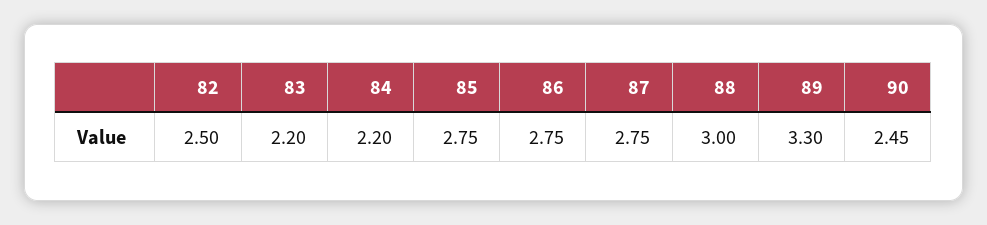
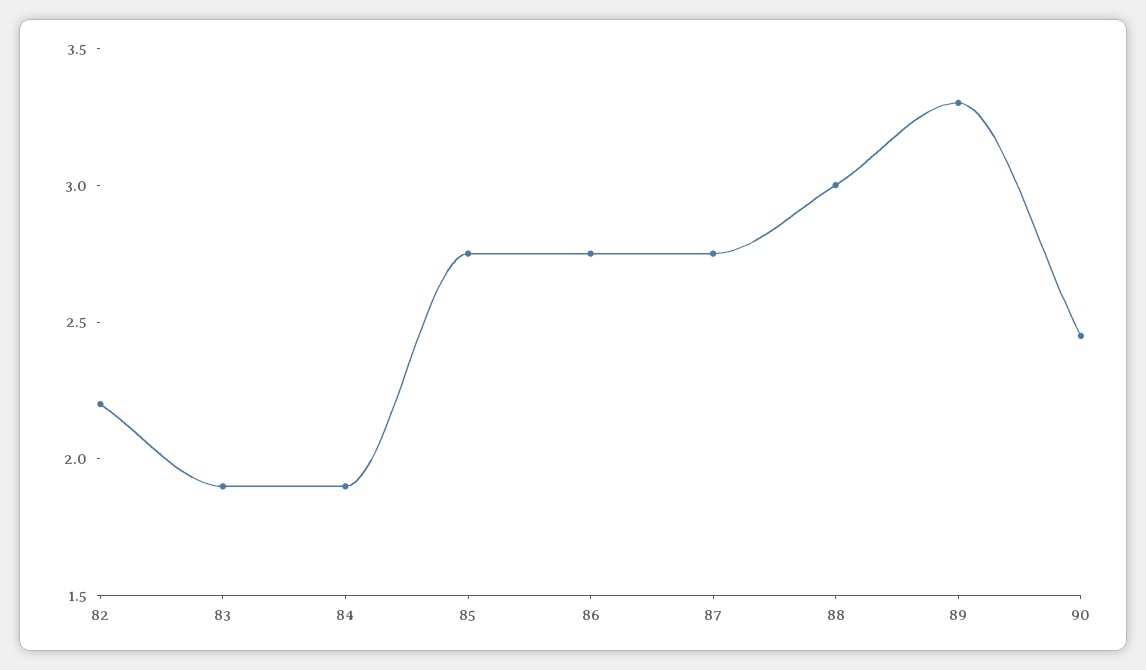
82: 2.5 -> 2.2
83: 2.2 -> 1.9
84: 2.2 -> 1.9

